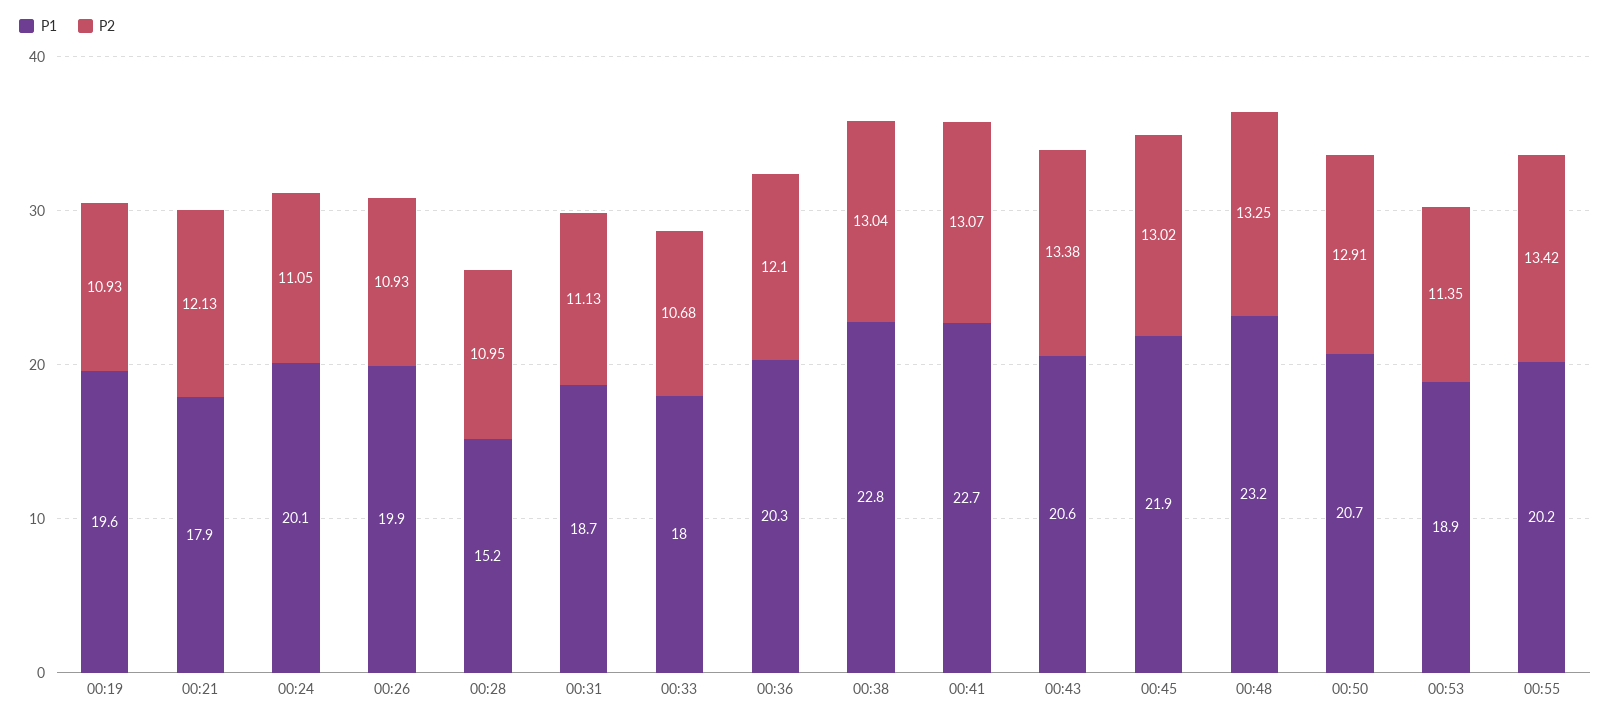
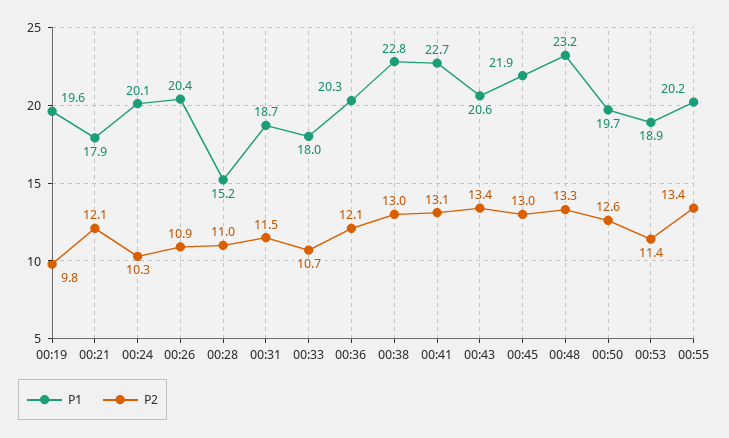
P2, 00:19: 10.93 -> 9.8
P2, 00:24: 11.05 -> 10.3
P1, 00:26: 19.9 -> 20.4
P2, 00:31: 11.13 -> 11.5
P1, 00:50: 20.7 -> 19.7
P2, 00:50: 12.91 -> 12.6

